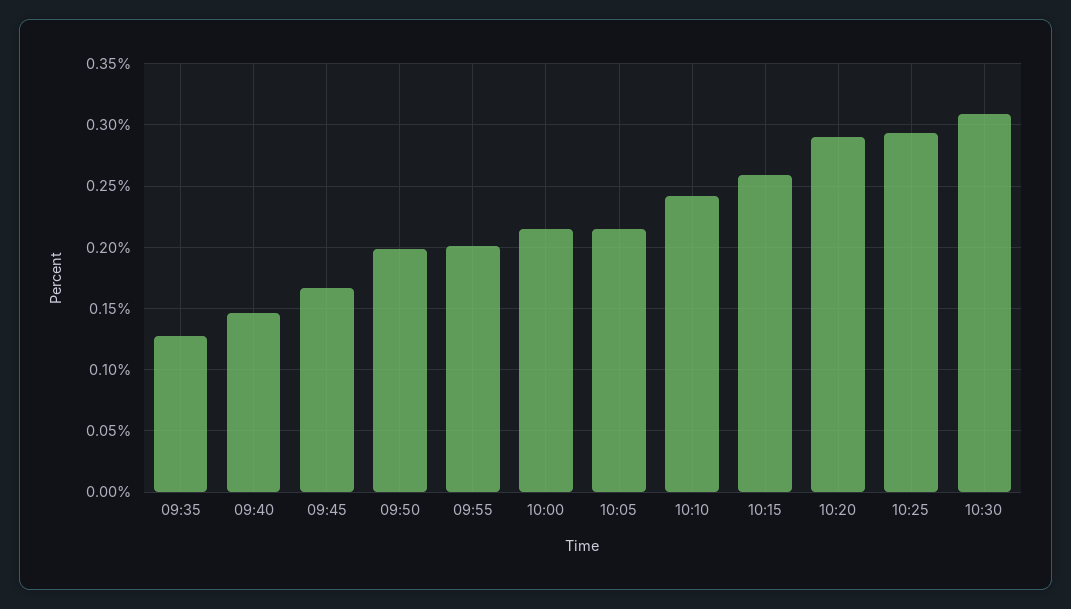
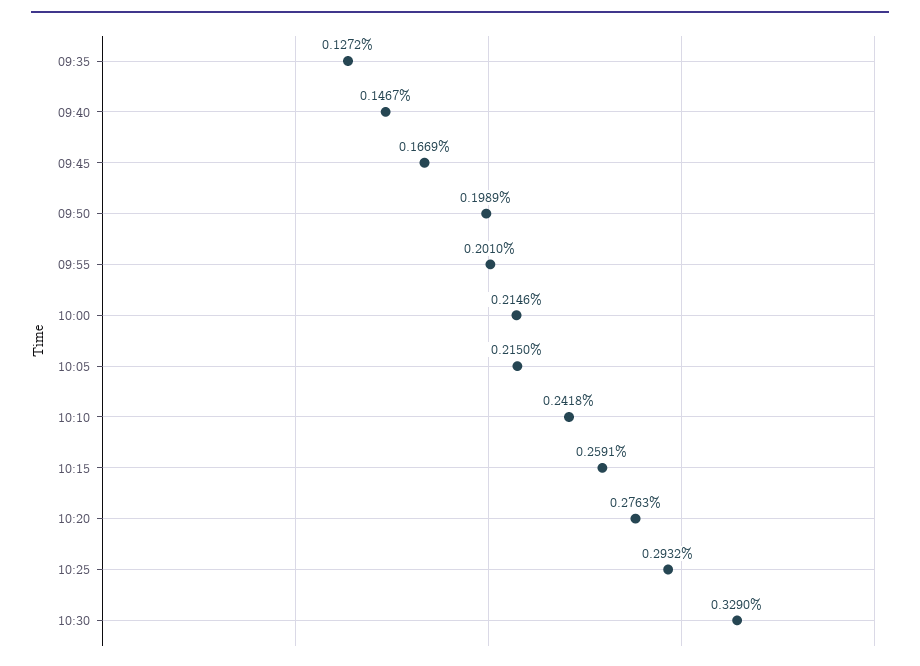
10:20: 0.29 -> 0.2763
10:30: 0.31 -> 0.329

